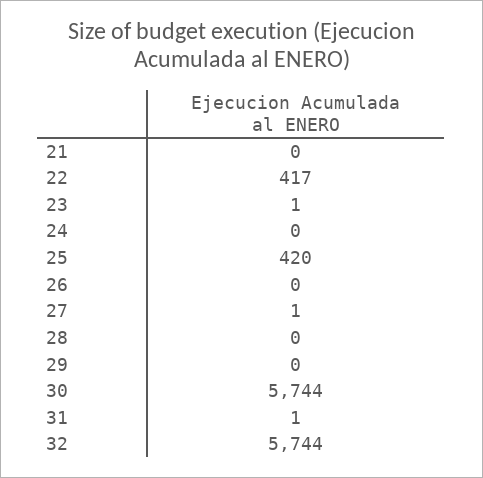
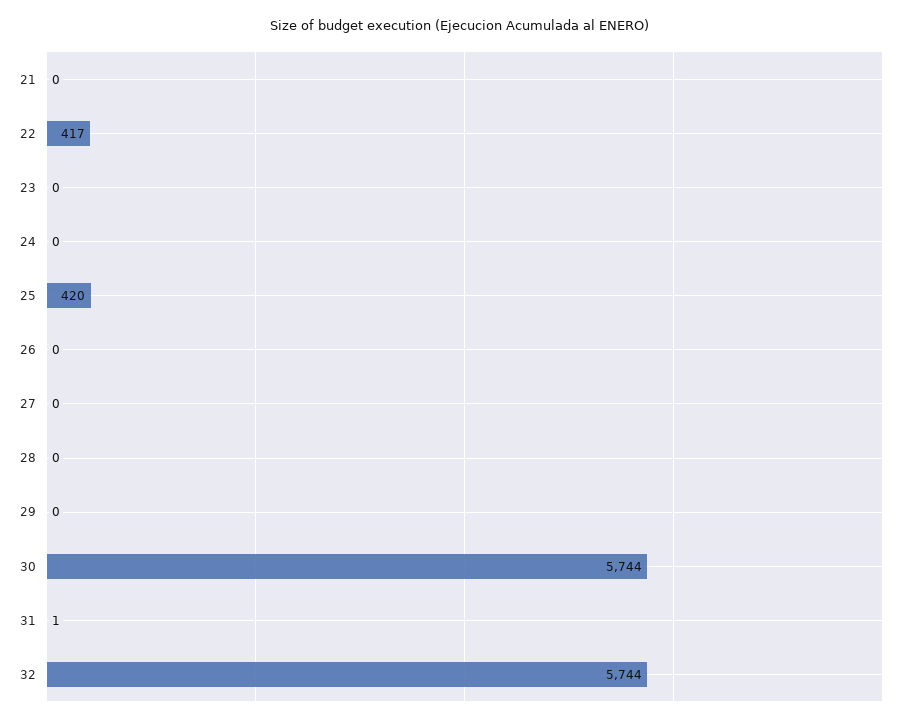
23: 1 -> 0
27: 1 -> 0

